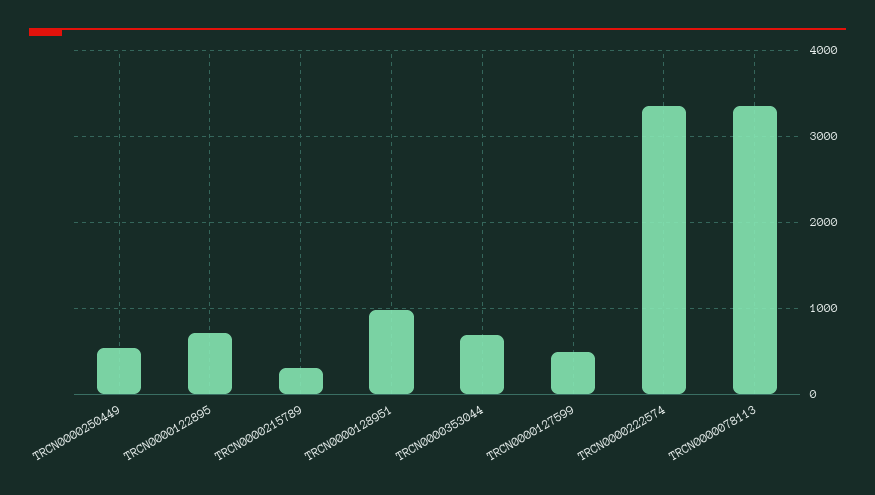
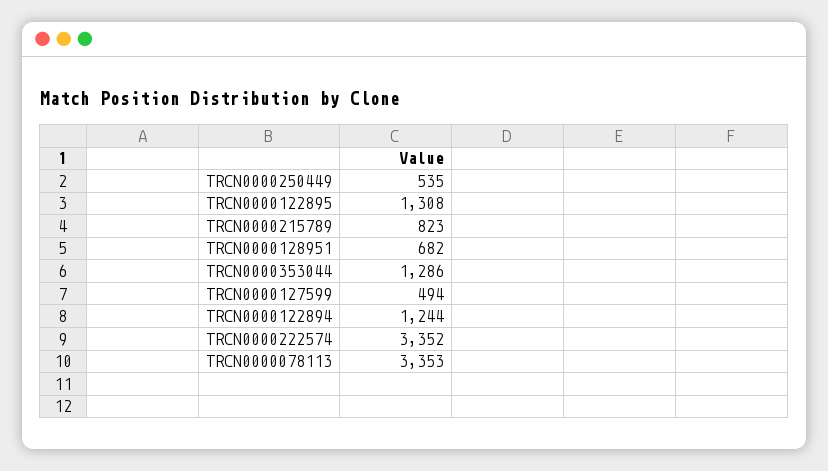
TRCN0000122895: 700 -> 1308
TRCN0000215789: 300 -> 823
TRCN0000128951: 1000 -> 682
TRCN0000353044: 700 -> 1286
TRCN0000122894: none -> 1244

